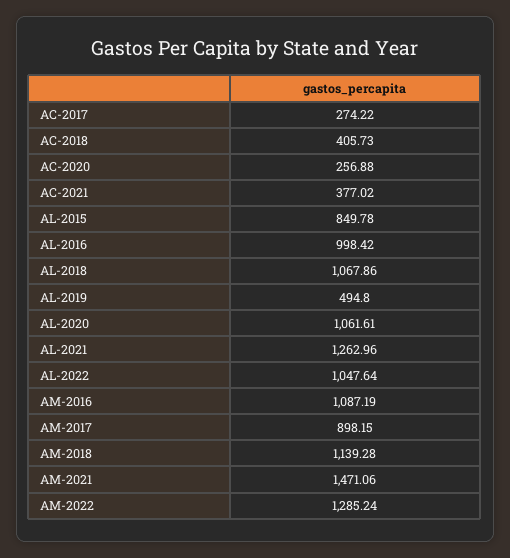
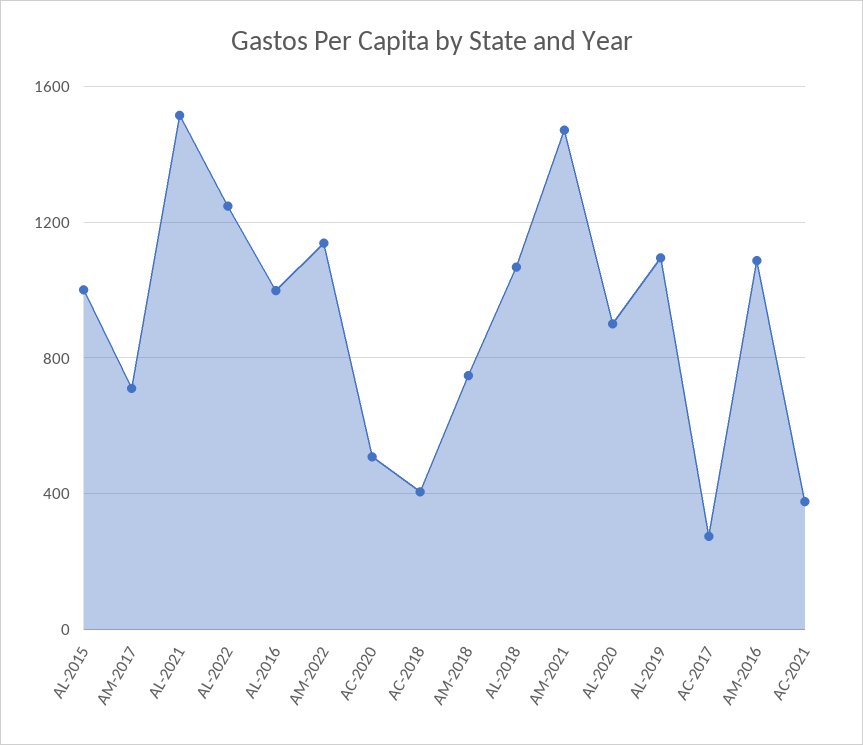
AC-2020: 256.88 -> 500
AL-2015: 849.78 -> 1000
AL-2019: 494.8 -> 1100
AL-2020: 1061.61 -> 900
AL-2021: 1262.96 -> 1500
AL-2022: 1047.64 -> 1250
AM-2017: 898.15 -> 700
AM-2018: 1139.28 -> 750
AM-2022: 1285.24 -> 1150

